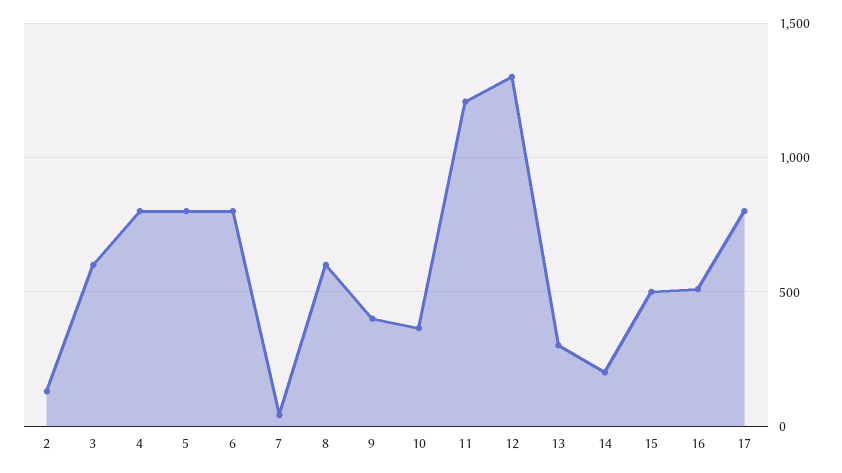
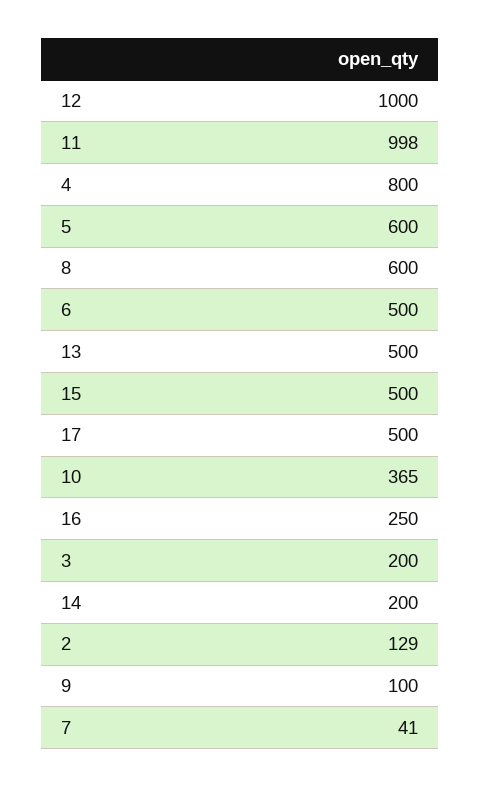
3: 600 -> 200
5: 800 -> 600
6: 800 -> 500
9: 400 -> 100
11: 1200 -> 998
12: 1300 -> 1000
13: 300 -> 500
16: 500 -> 250
17: 800 -> 500

